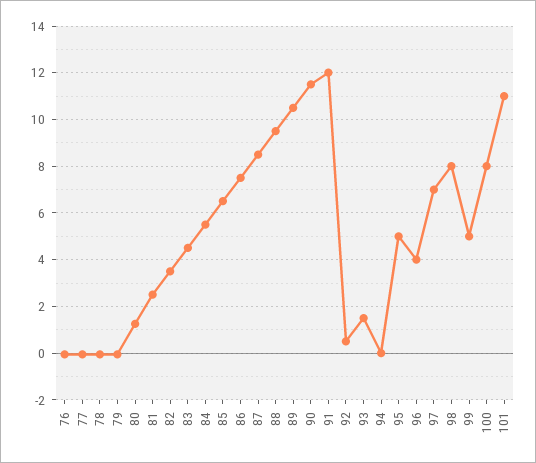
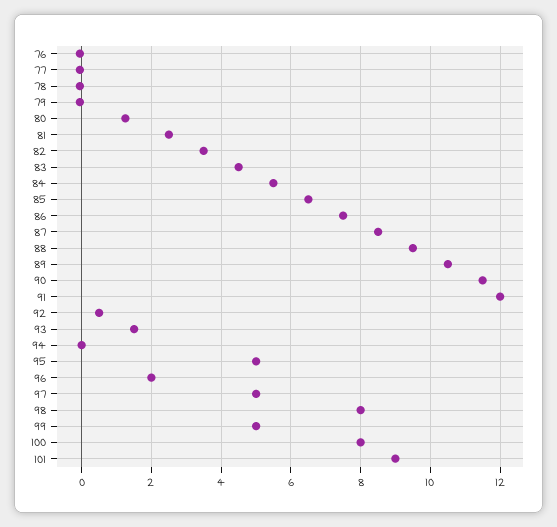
96: 4 -> 2
97: 7 -> 5
101: 11 -> 9

